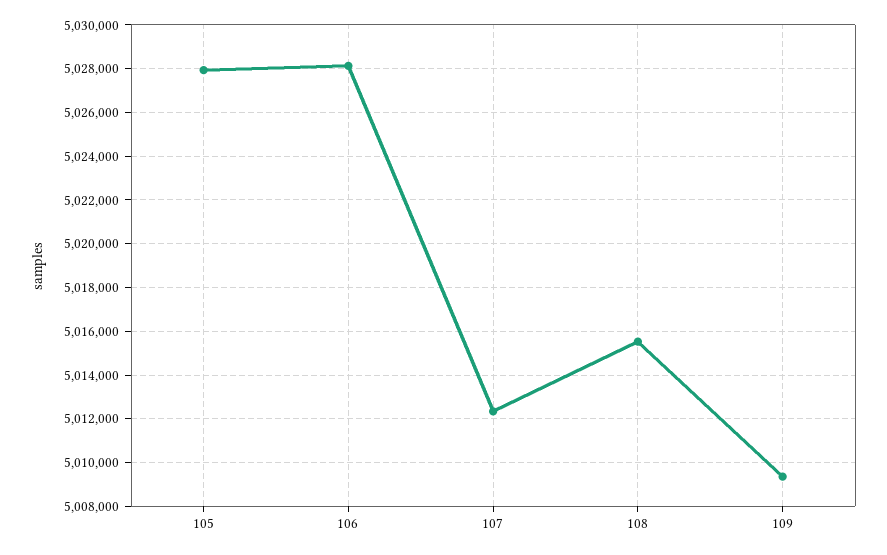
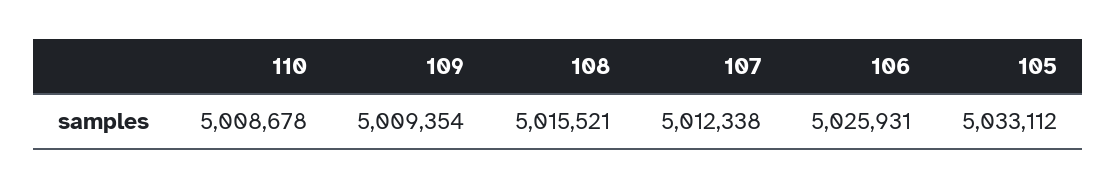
105: 5028000 -> 5033112
106: 5028000 -> 5025931
110: none -> 5008678

